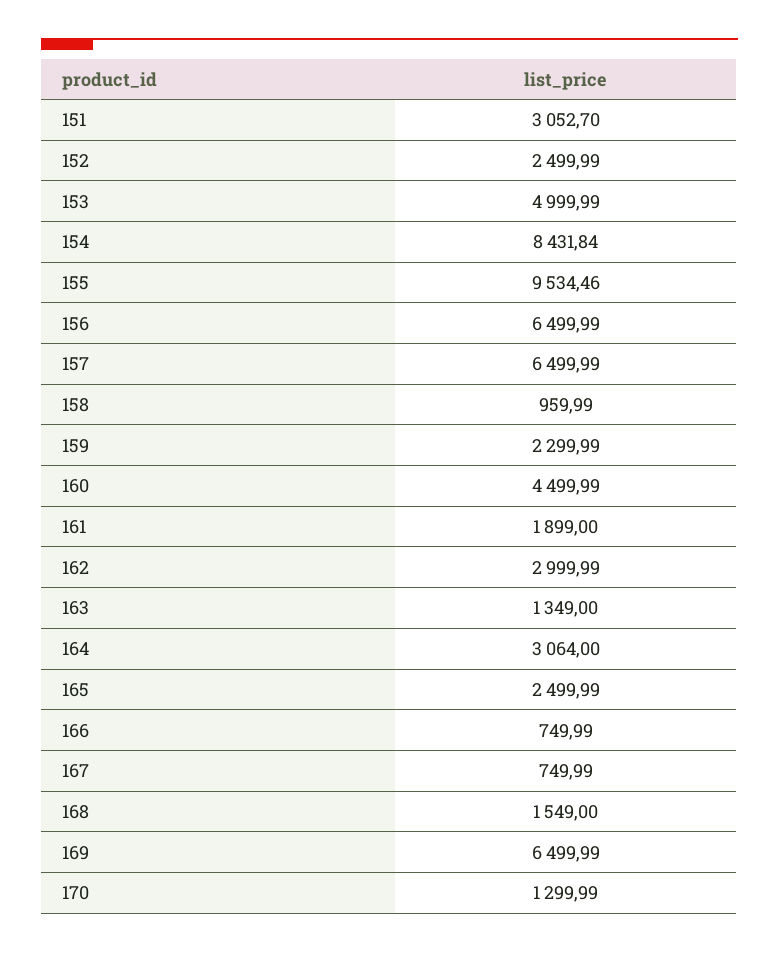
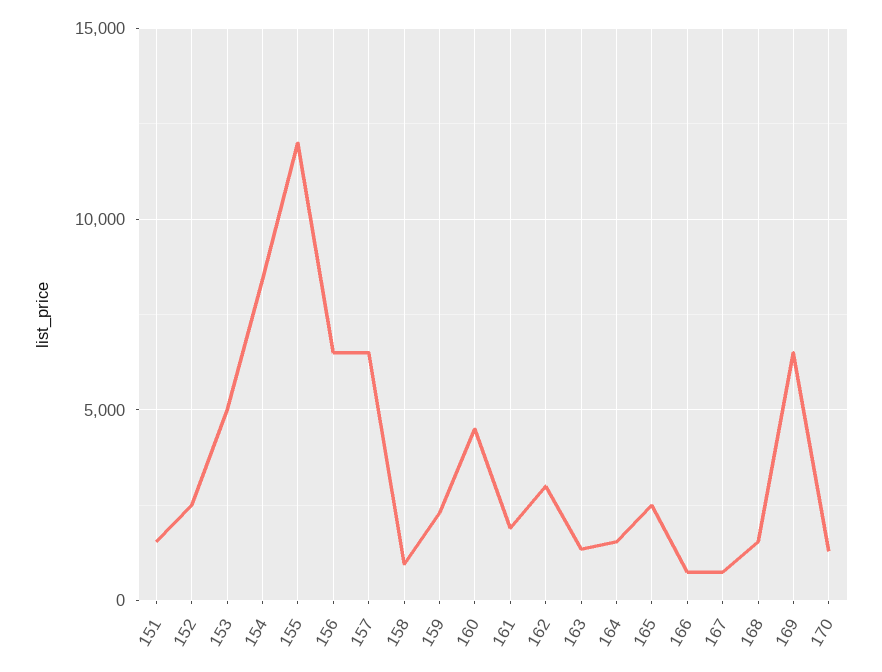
151: 3052.7 -> 1500
155: 9534.46 -> 12000
164: 3064 -> 1500

